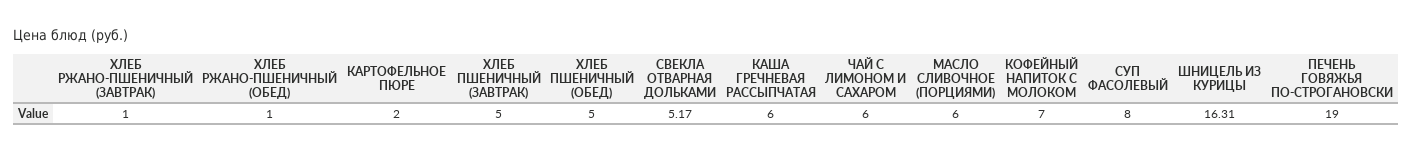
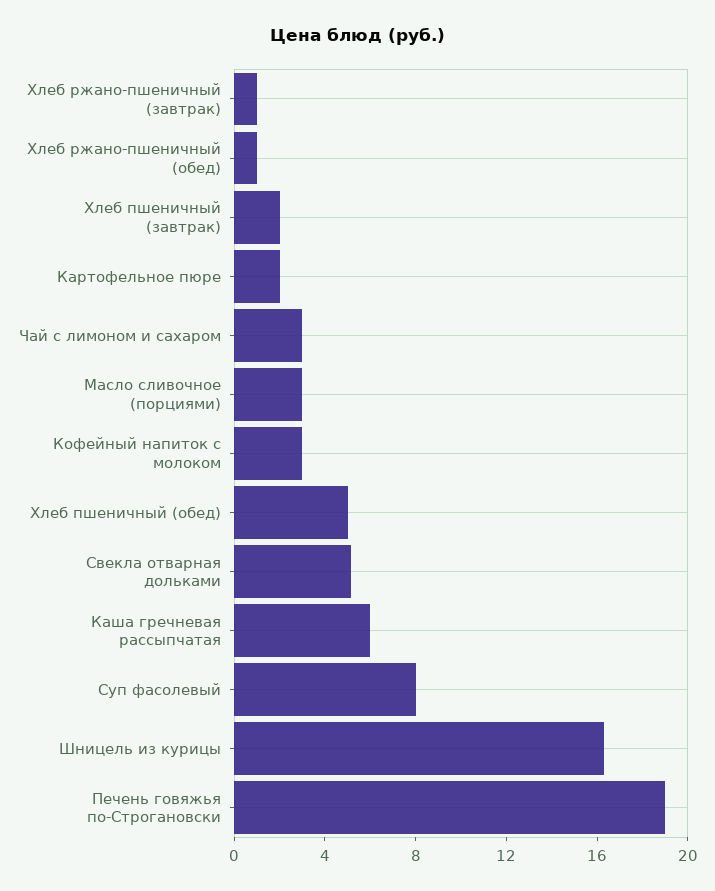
ХЛЕБ ПШЕНИЧНЫЙ (ЗАВТРАК): 5 -> 2
ЧАЙ С ЛИМОНОМ И САХАРОМ: 6 -> 3
МАСЛО СЛИВОЧНОЕ (ПОРЦИЯМИ): 6 -> 3
КОФЕЙНЫЙ НАПИТОК С МОЛОКОМ: 7 -> 3

